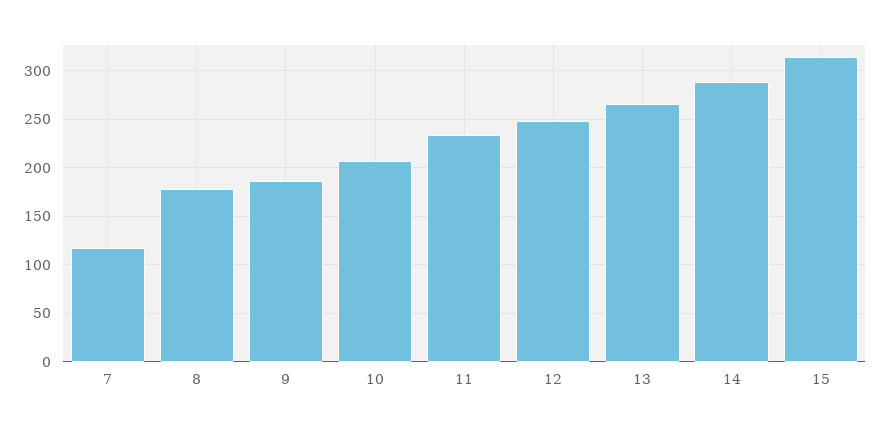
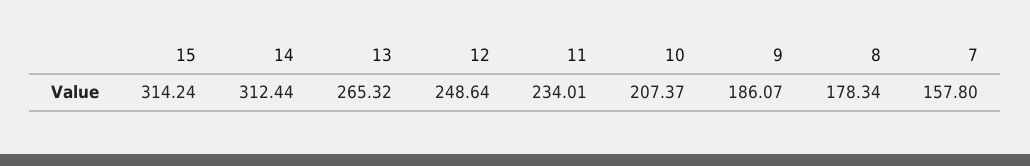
7: 120 -> 157.8
14: 290 -> 312.44

